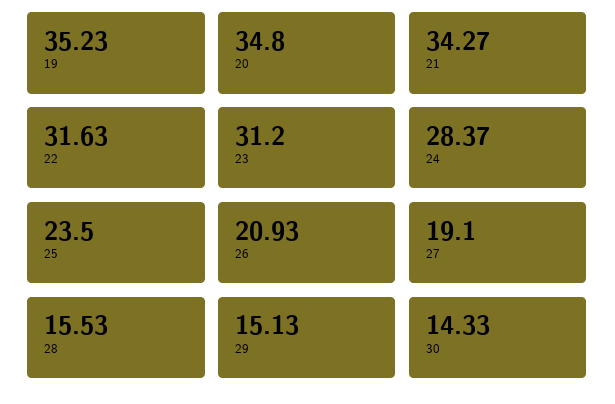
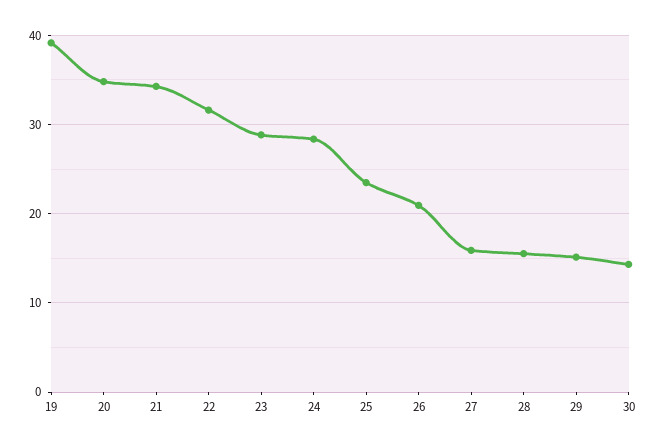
19: 35.23 -> 39
23: 31.2 -> 29
27: 19.1 -> 16

